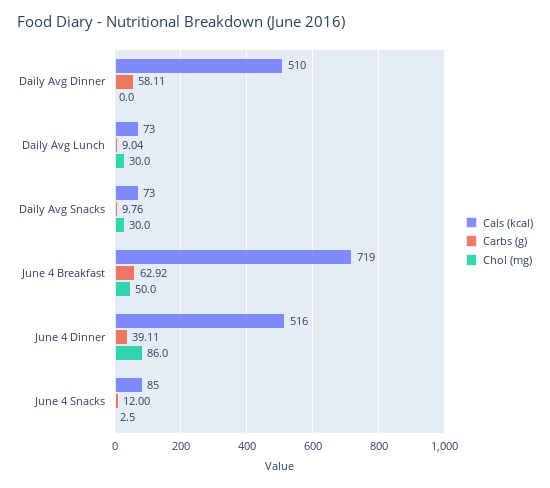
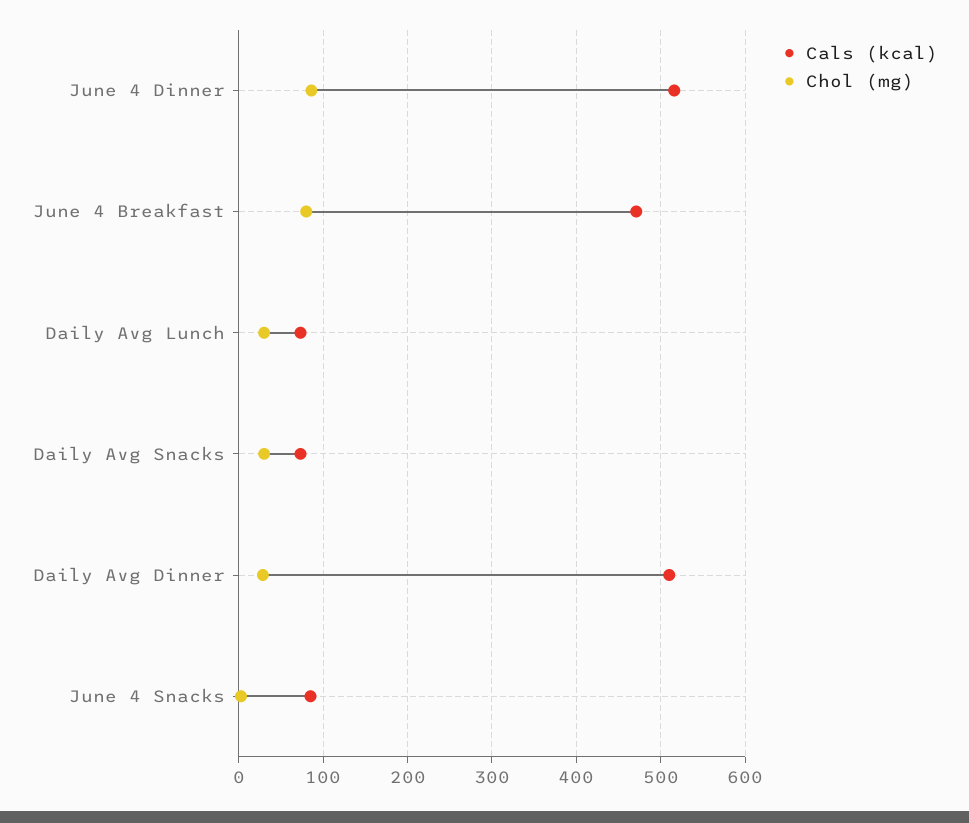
Carbs (g), Daily Avg Dinner: 58.11 -> none
Chol (mg), Daily Avg Dinner: 0 -> 30
Carbs (g), Daily Avg Lunch: 9.04 -> none
Carbs (g), Daily Avg Snacks: 9.76 -> none
Cals (kcal), June 4 Breakfast: 719 -> 470
Carbs (g), June 4 Breakfast: 62.92 -> none
Chol (mg), June 4 Breakfast: 50 -> 80
Carbs (g), June 4 Dinner: 39.11 -> none
Carbs (g), June 4 Snacks: 12 -> none

